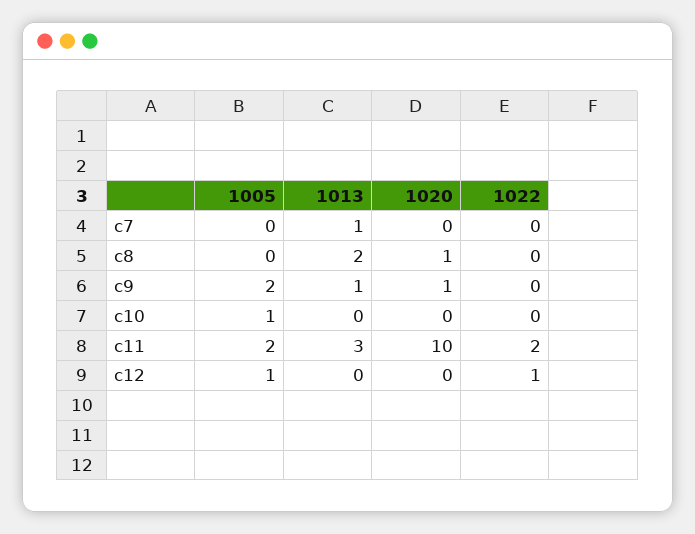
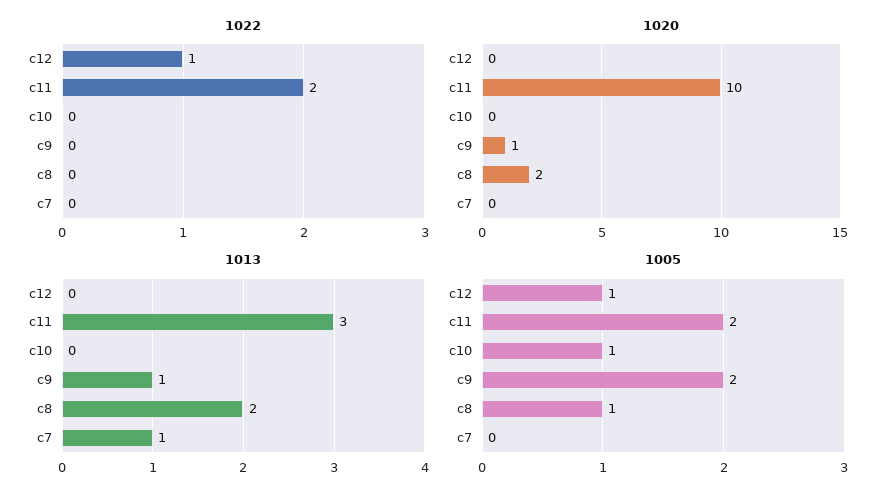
1005, c8: 0 -> 1
1020, c8: 1 -> 2

